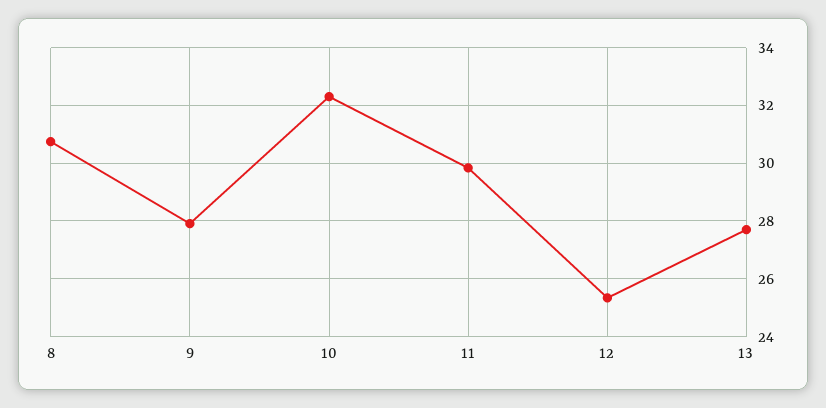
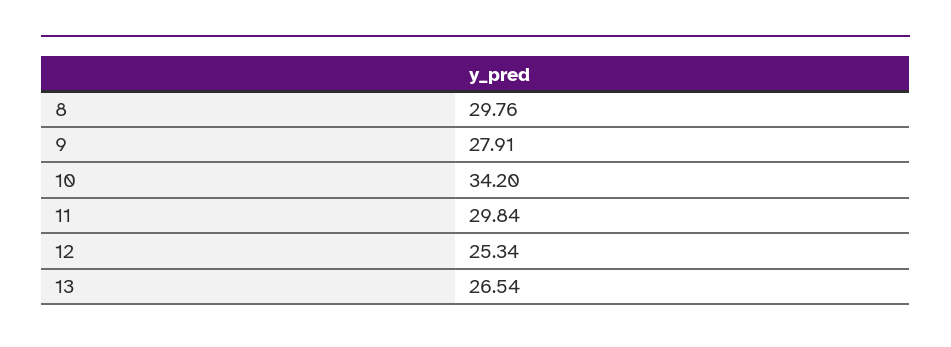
8: 30.75 -> 29.76
10: 32.25 -> 34.2
13: 27.75 -> 26.54

